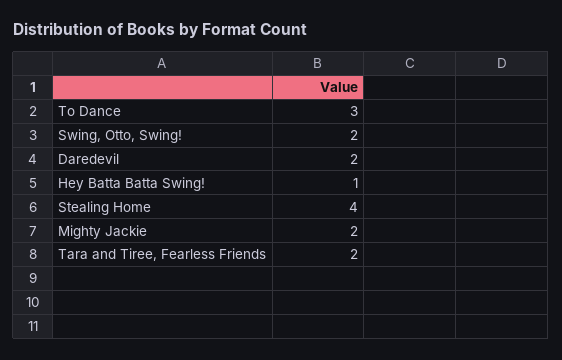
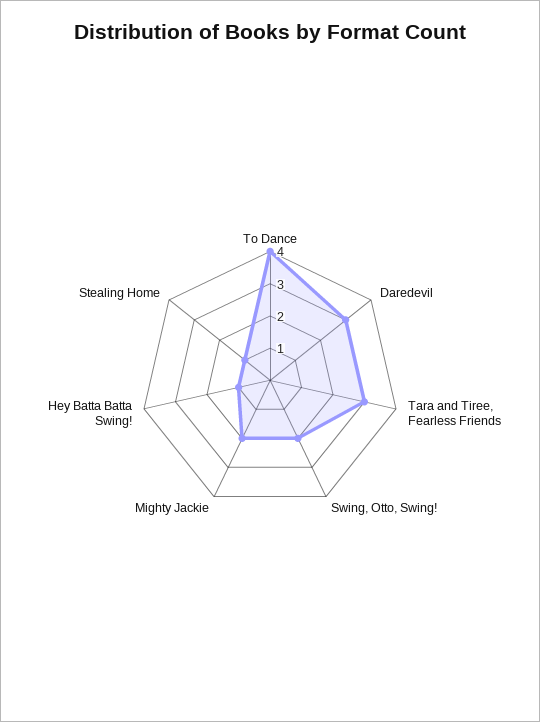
To Dance: 3 -> 4
Daredevil: 2 -> 3
Stealing Home: 4 -> 1
Tara and Tiree, Fearless Friends: 2 -> 3

